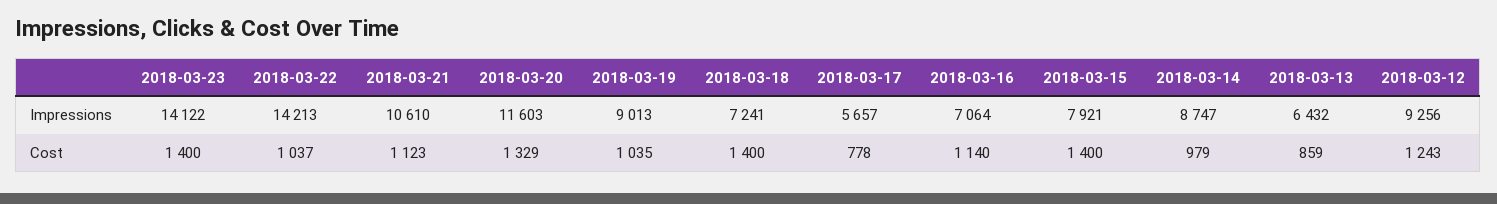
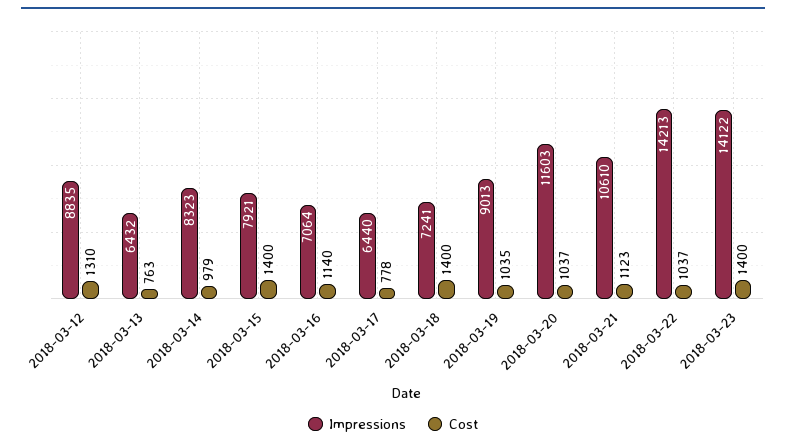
Impressions, 2018-03-17: 5657 -> 6440
Impressions, 2018-03-14: 8747 -> 8323
Impressions, 2018-03-12: 9256 -> 8835
Cost, 2018-03-20: 1329 -> 1037
Cost, 2018-03-13: 859 -> 763
Cost, 2018-03-12: 1243 -> 1310

